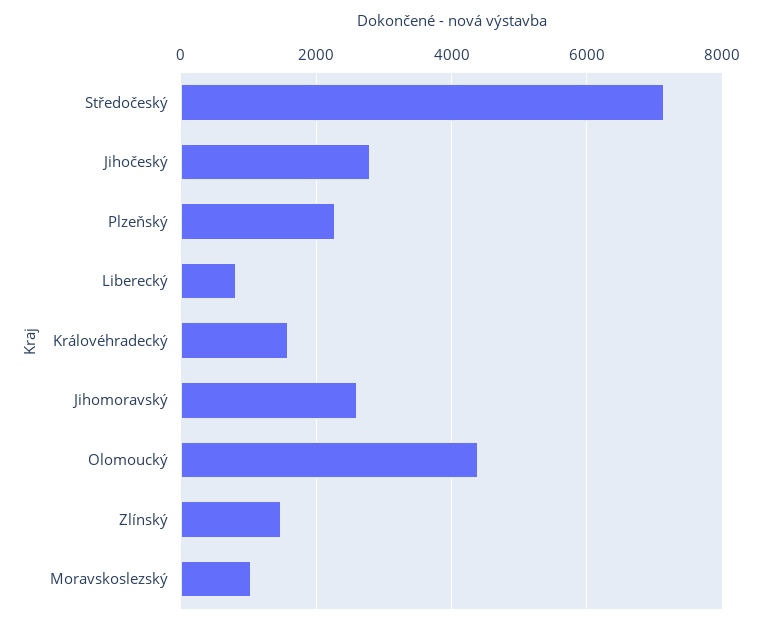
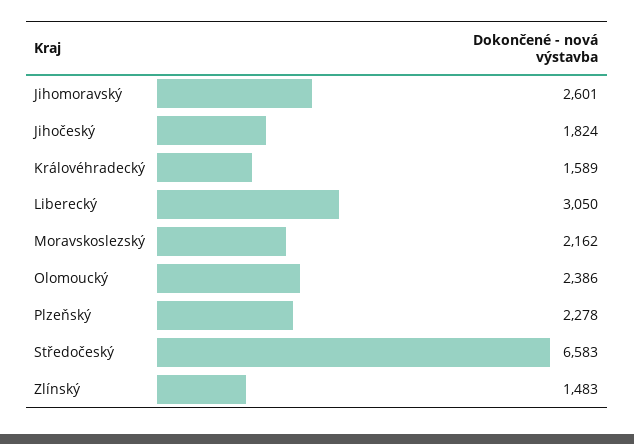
Středočeský: 7200 -> 6583
Jihočeský: 2800 -> 1824
Liberecký: 800 -> 3050
Olomoucký: 4400 -> 2386
Moravskoslezský: 1000 -> 2162

